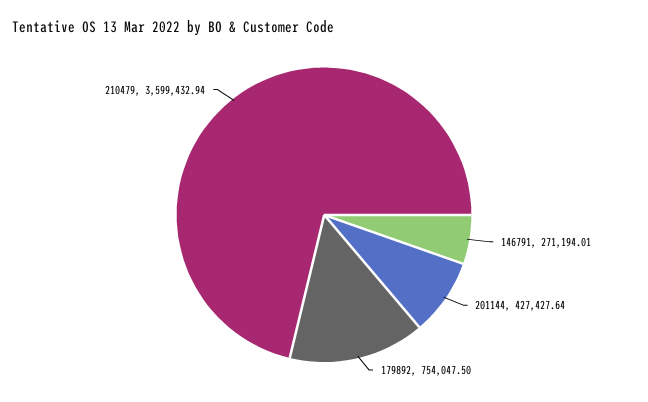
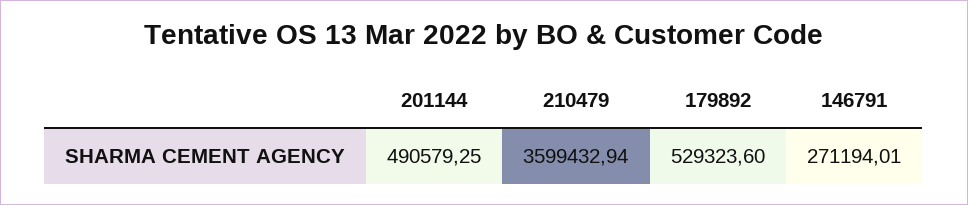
201144: 427427.64 -> 490579.25
179892: 754047.5 -> 529323.6

